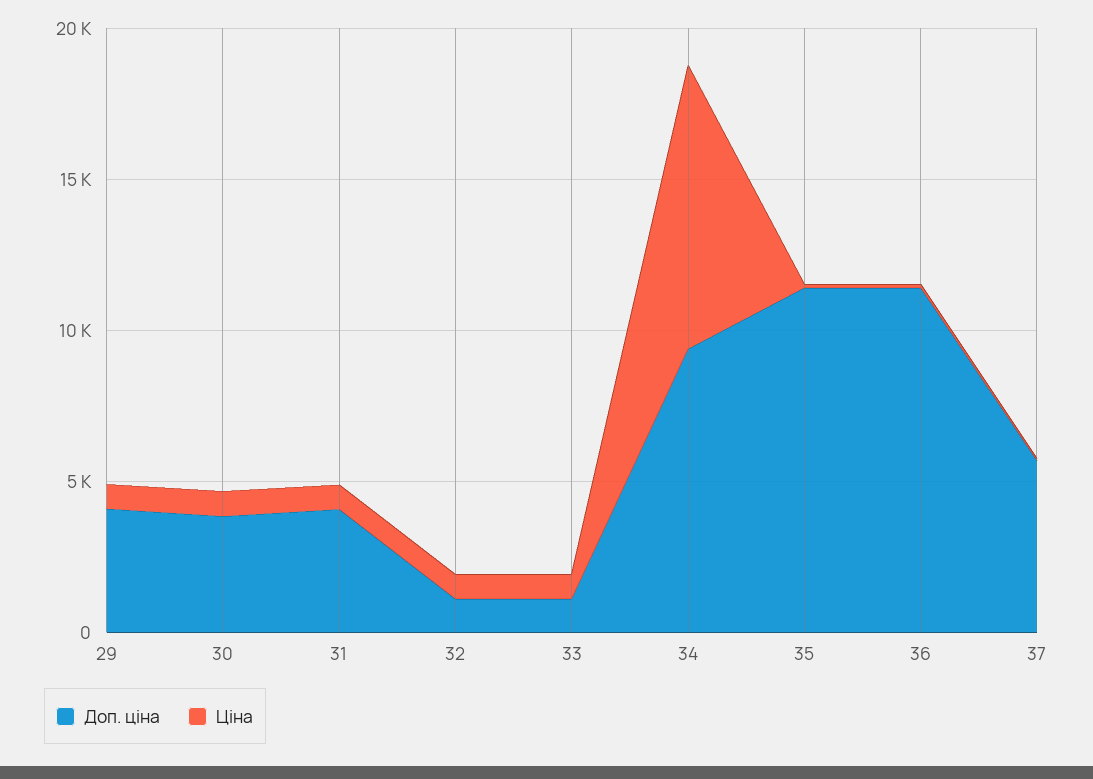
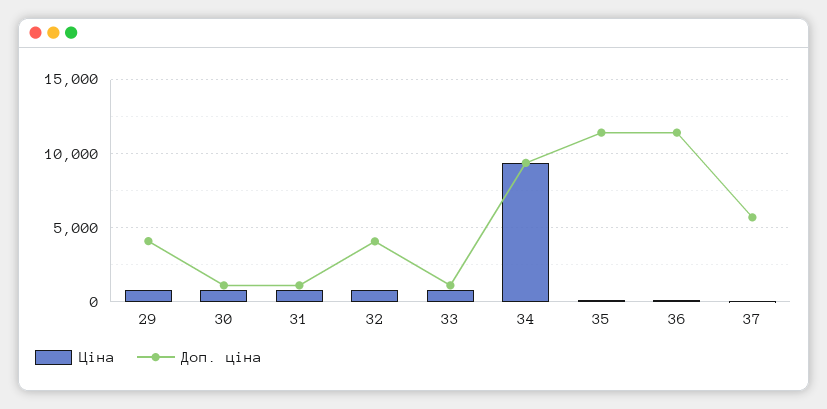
Доп. ціна, 30: 4000 -> 1000
Доп. ціна, 31: 4000 -> 1000
Доп. ціна, 32: 1000 -> 4000

